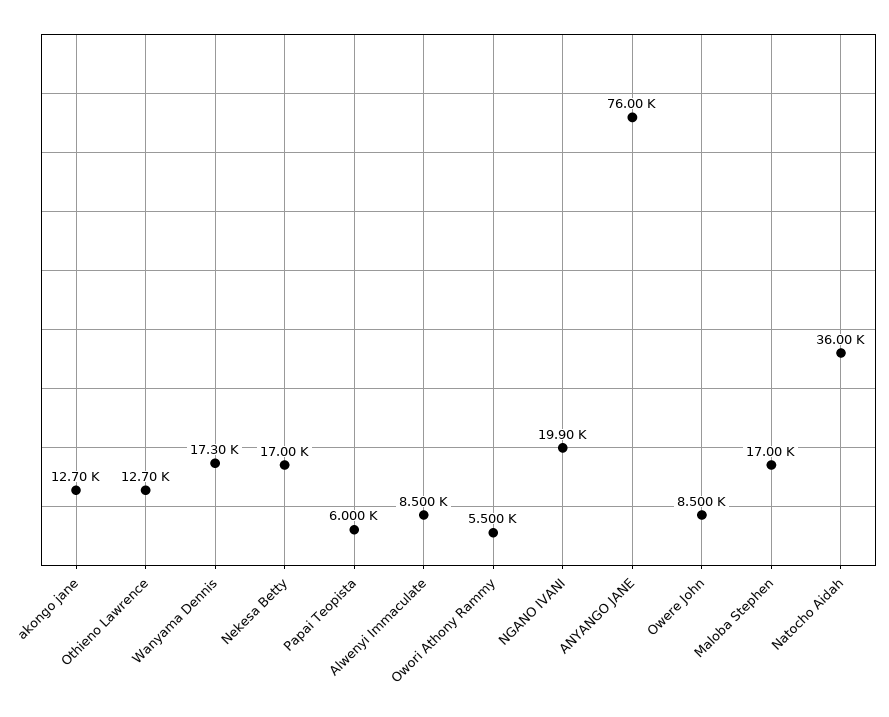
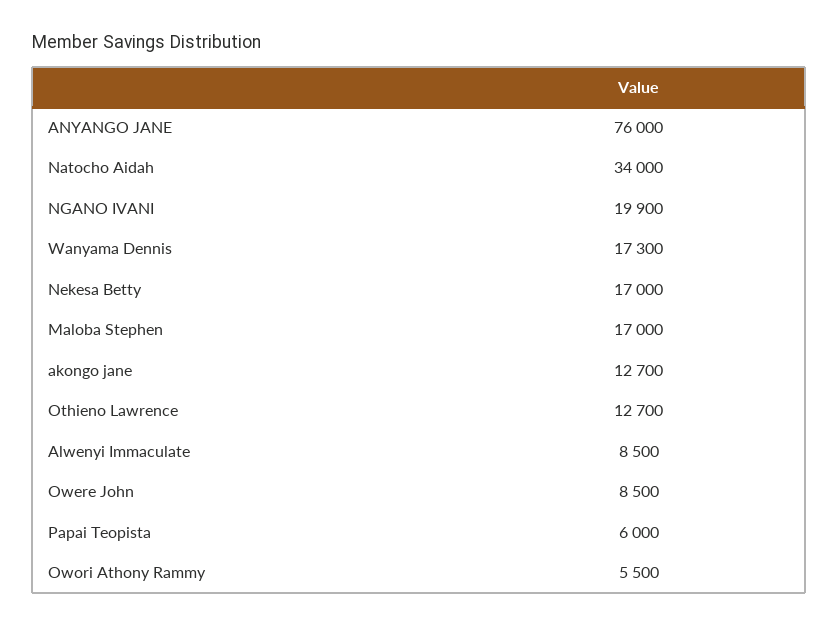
Natocho Aidah: 36000 -> 34000

